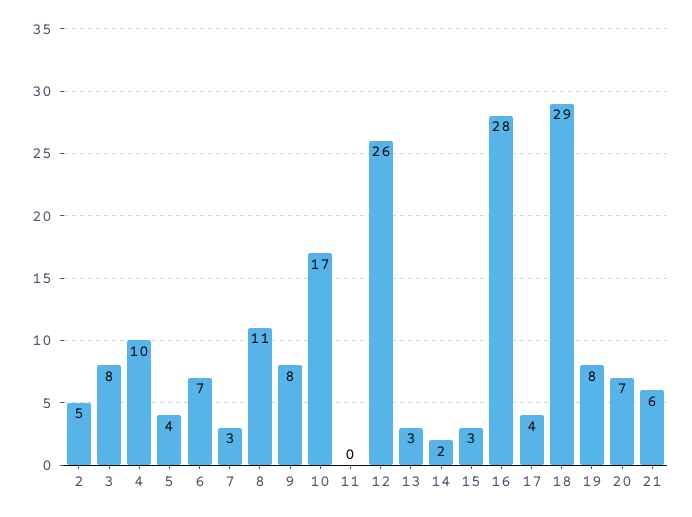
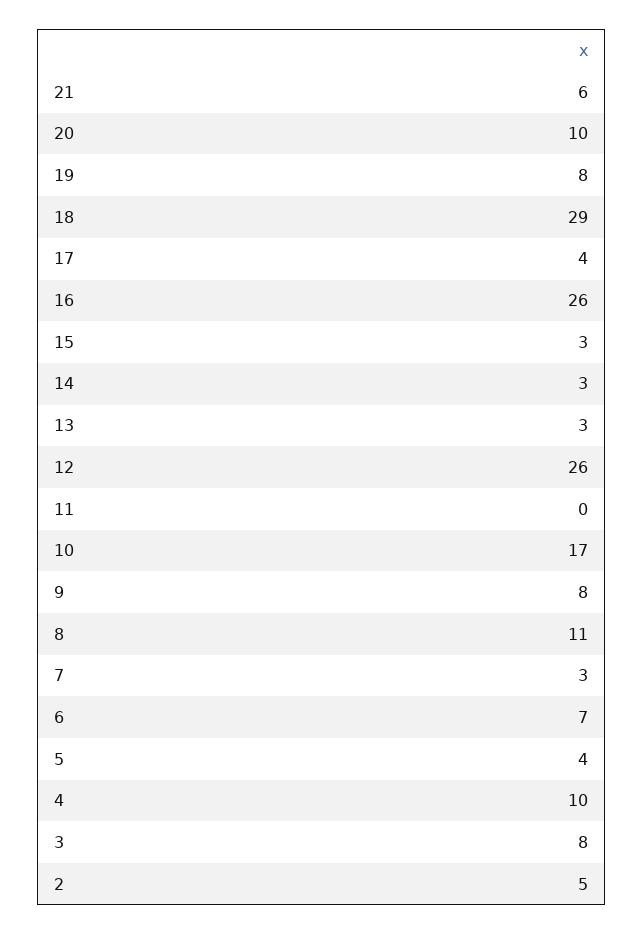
14: 2 -> 3
16: 28 -> 26
20: 7 -> 10

